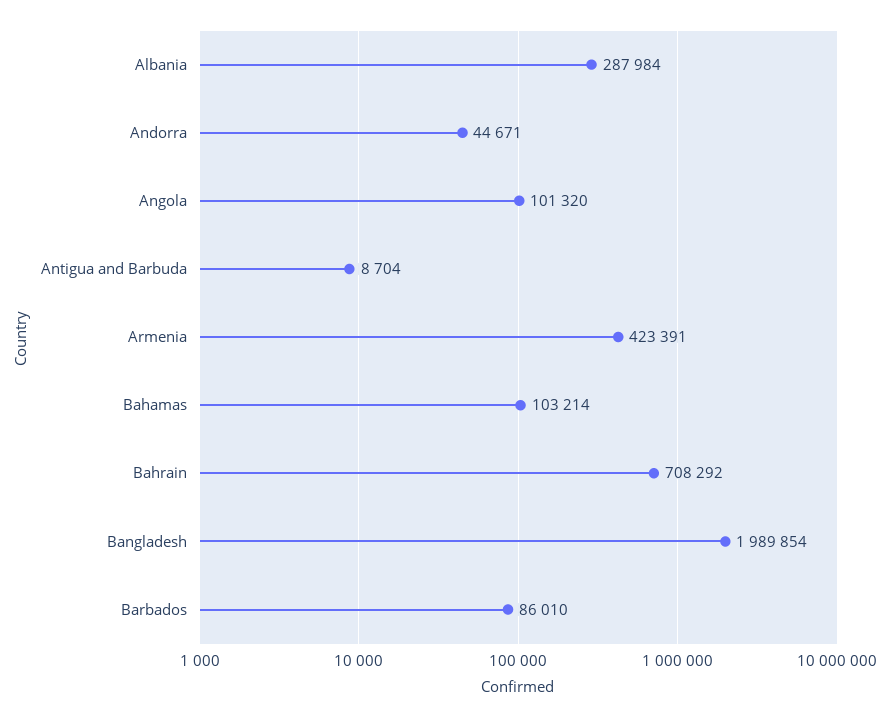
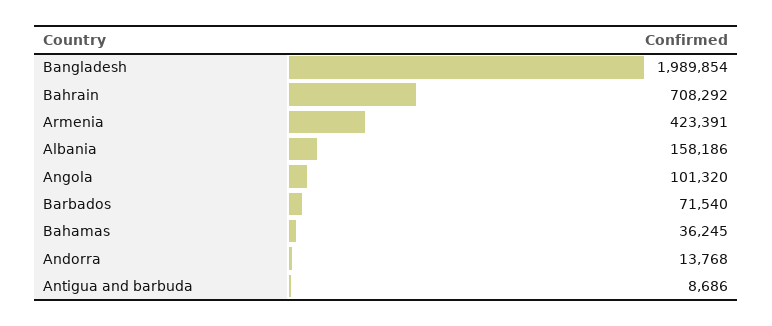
Albania: 287984 -> 158186
Andorra: 44671 -> 13768
Antigua and Barbuda: 8704 -> 8686
Bahamas: 103214 -> 36245
Barbados: 86010 -> 71540

